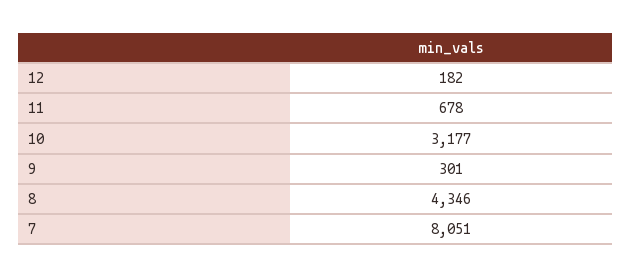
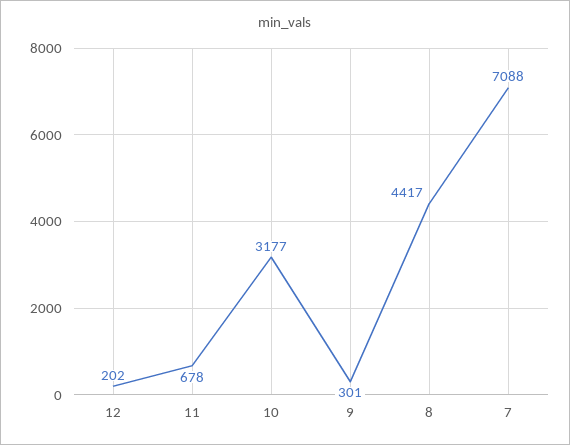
12: 182 -> 202
8: 4346 -> 4417
7: 8051 -> 7088

